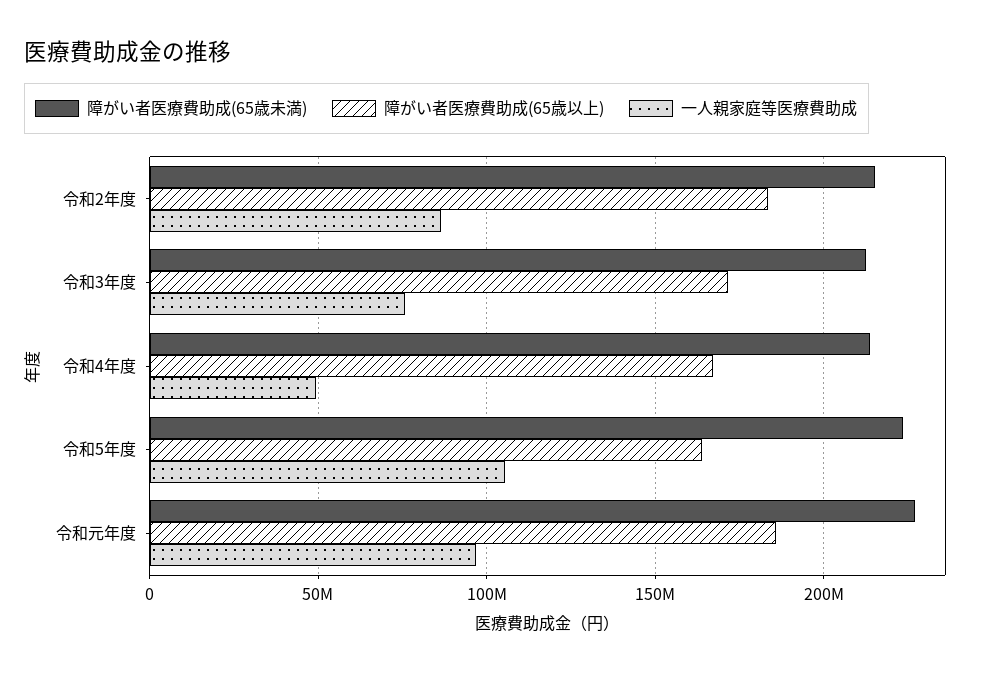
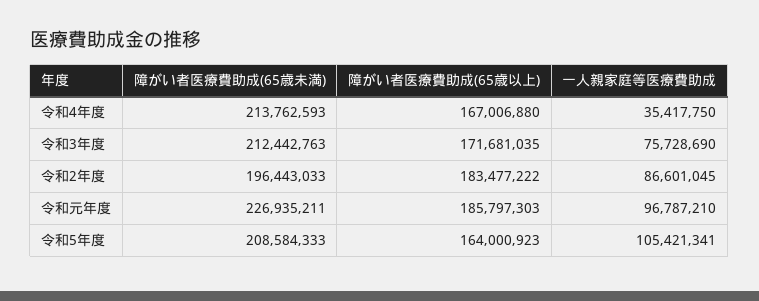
障がい者医療費助成(65歳未満), 令和2年度: 215000000 -> 196443033
一人親家庭等医療費助成, 令和4年度: 50000000 -> 35417750
障がい者医療費助成(65歳未満), 令和5年度: 225000000 -> 208584333

